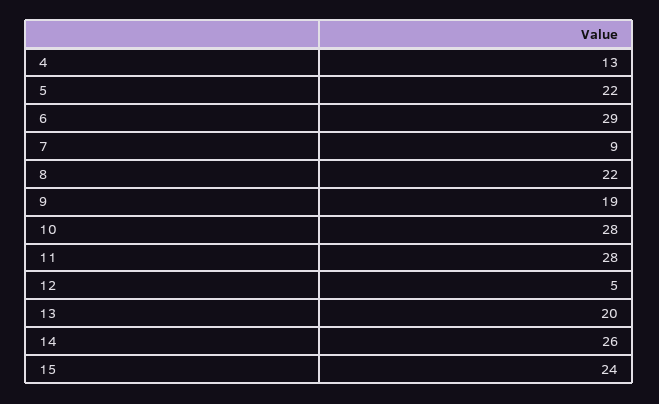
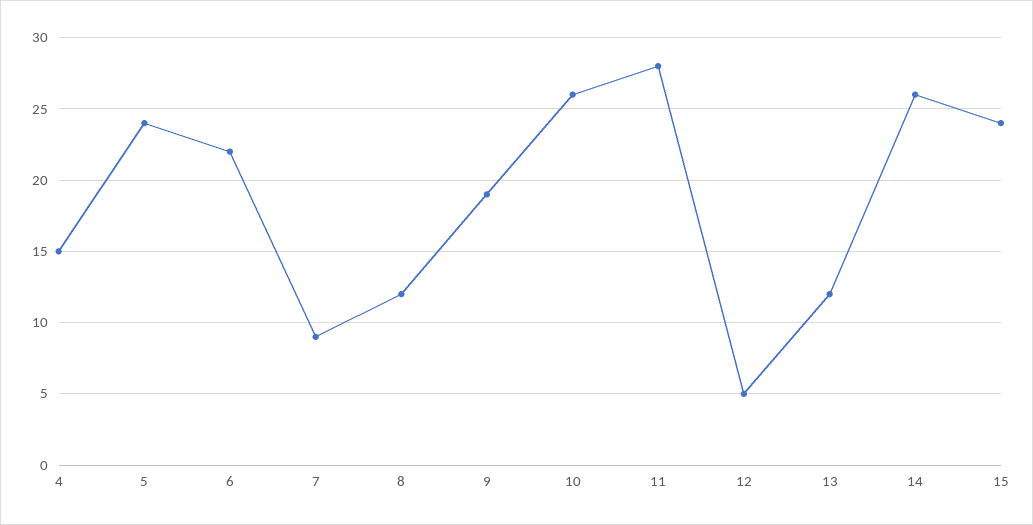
4: 13 -> 15
5: 22 -> 24
6: 29 -> 22
8: 22 -> 12
10: 28 -> 26
13: 20 -> 12

